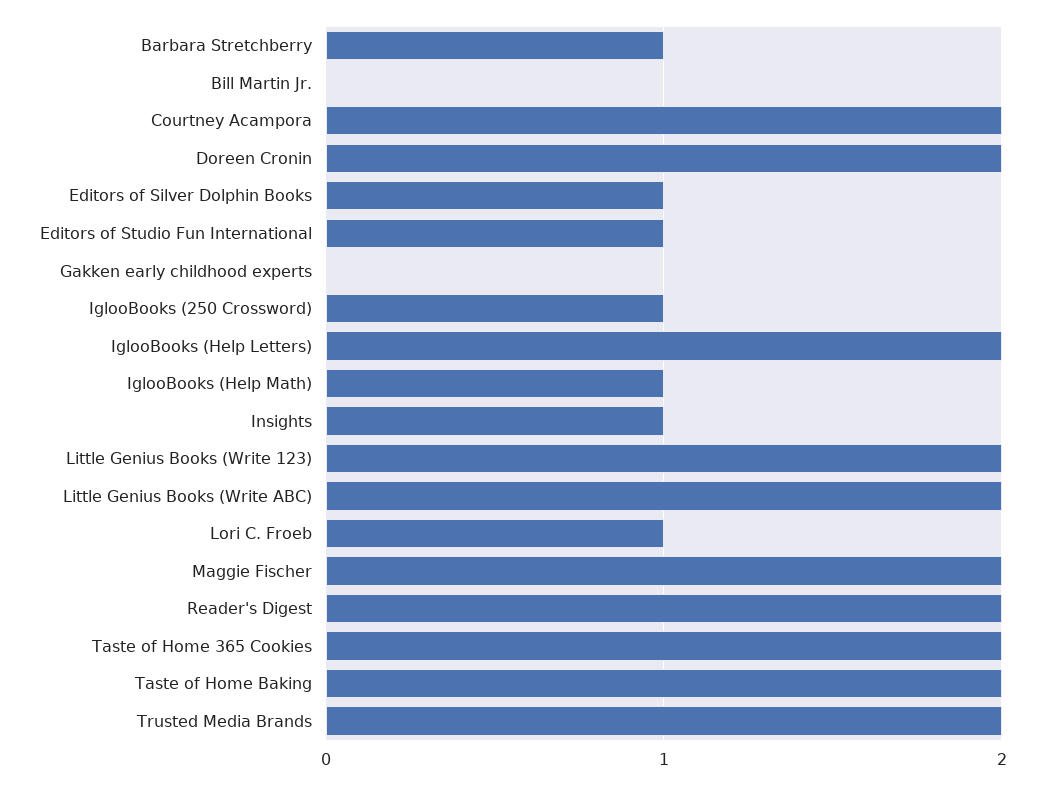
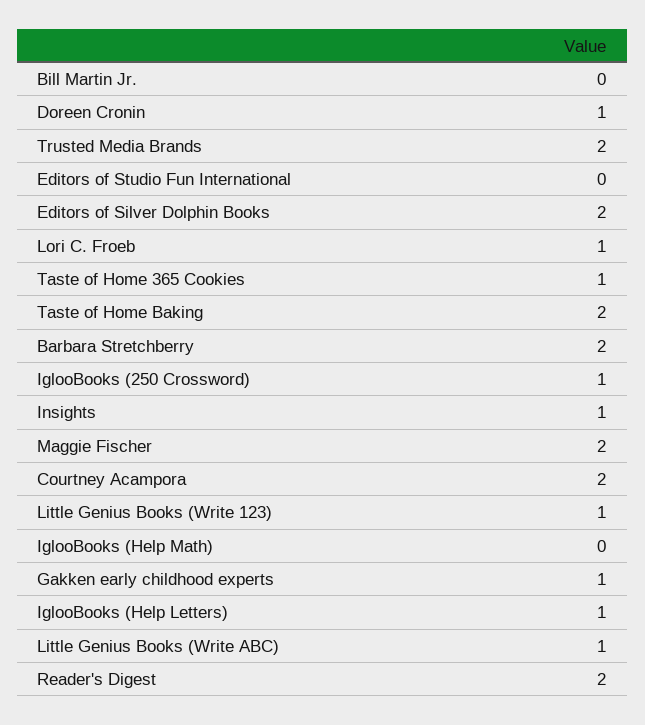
Barbara Stretchberry: 1 -> 2
Doreen Cronin: 2 -> 1
Editors of Silver Dolphin Books: 1 -> 2
Editors of Studio Fun International: 1 -> 0
Gakken early childhood experts: 0 -> 1
IglooBooks (Help Letters): 2 -> 1
IglooBooks (Help Math): 1 -> 0
Little Genius Books (Write 123): 2 -> 1
Little Genius Books (Write ABC): 2 -> 1
Taste of Home 365 Cookies: 2 -> 1

